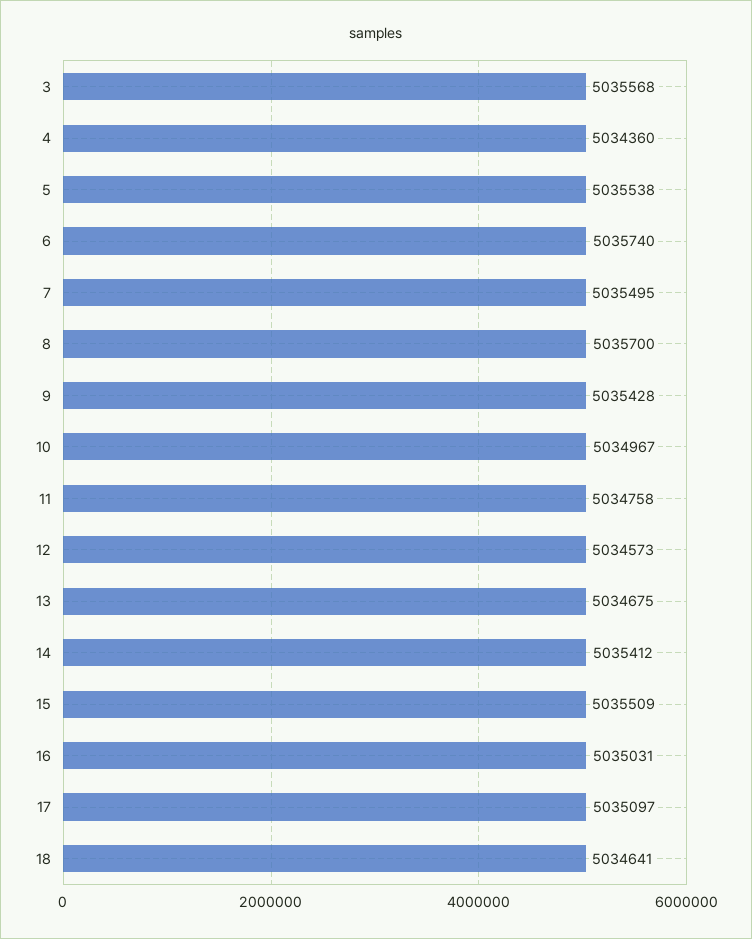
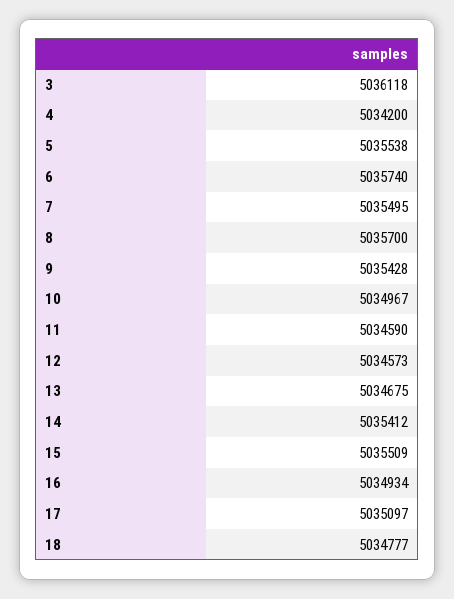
3: 5035568 -> 5036118
4: 5034360 -> 5034200
11: 5034758 -> 5034590
16: 5035031 -> 5034934
18: 5034641 -> 5034777

